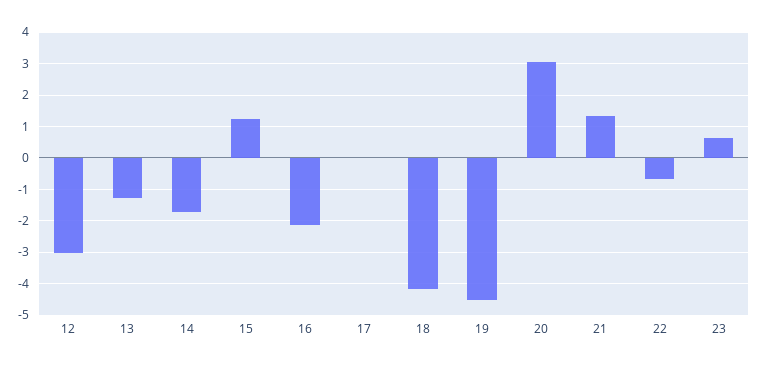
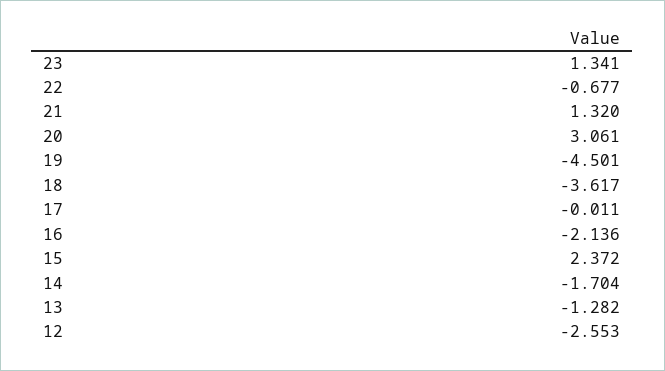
12: -3 -> -2.553
15: 1.2 -> 2.372
18: -4.2 -> -3.617
23: 0.6 -> 1.341

